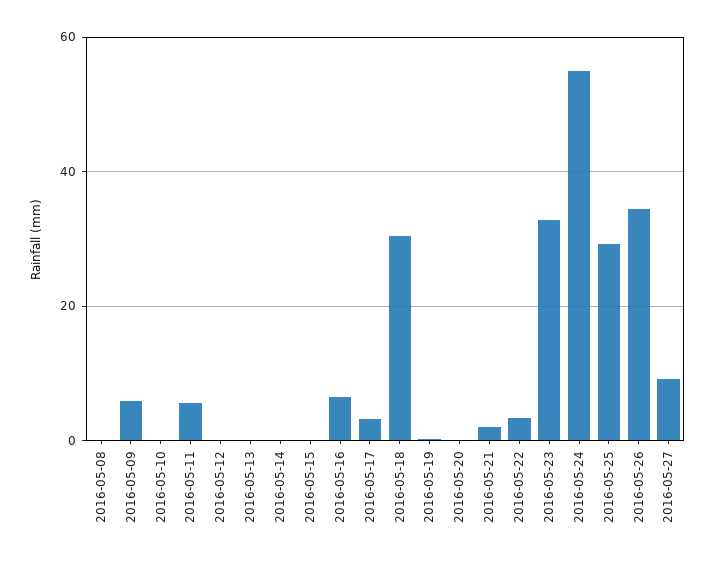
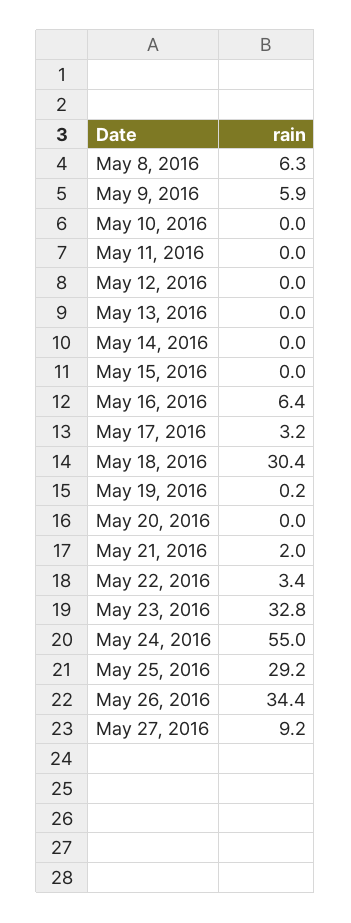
2016-05-08: 0 -> 6.3
2016-05-11: 6 -> 0

